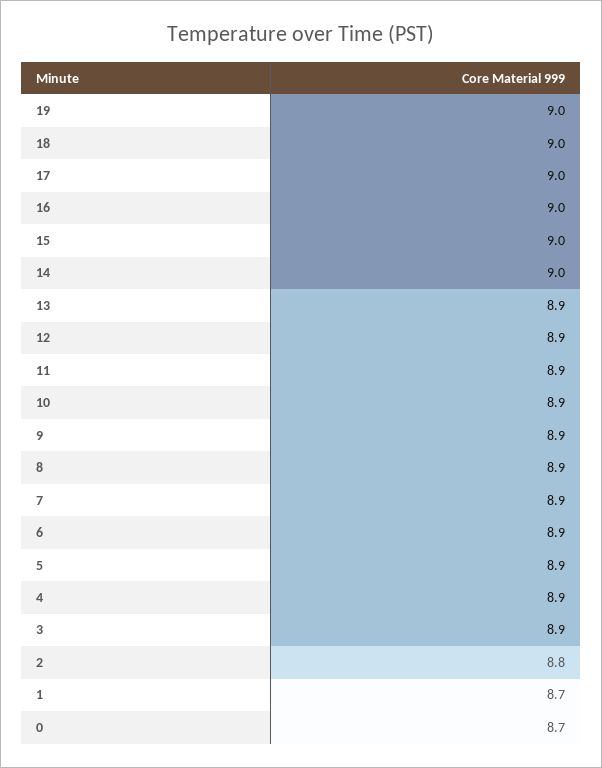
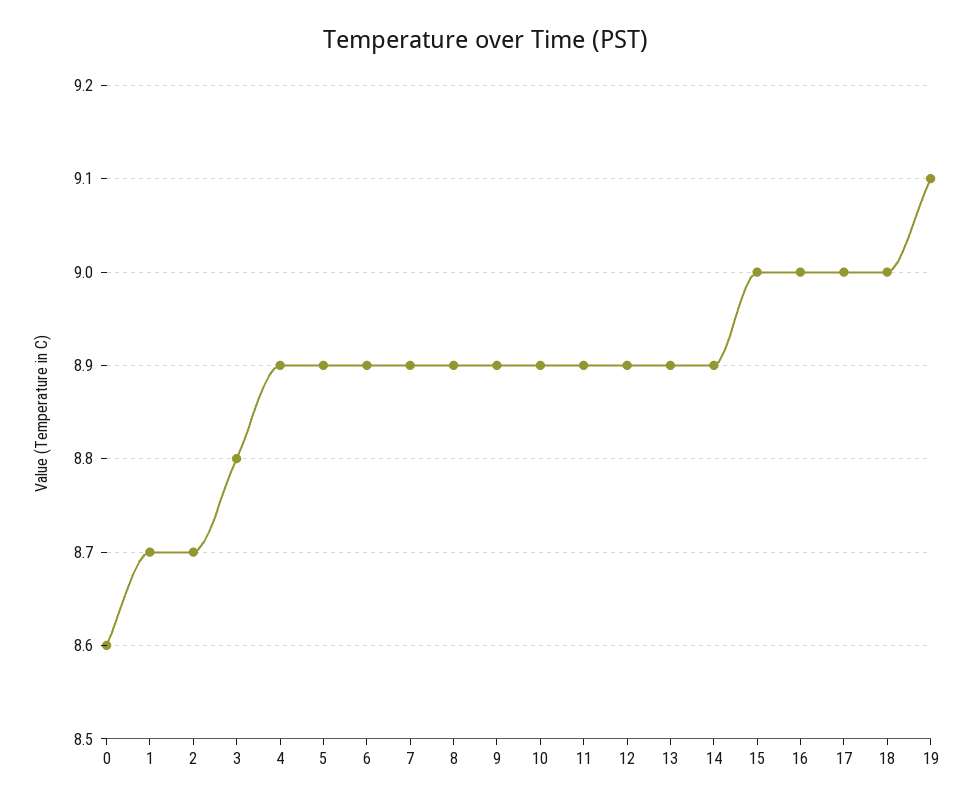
19: 9 -> 9.1
14: 9 -> 8.9
3: 8.9 -> 8.8
2: 8.8 -> 8.7
0: 8.7 -> 8.6

